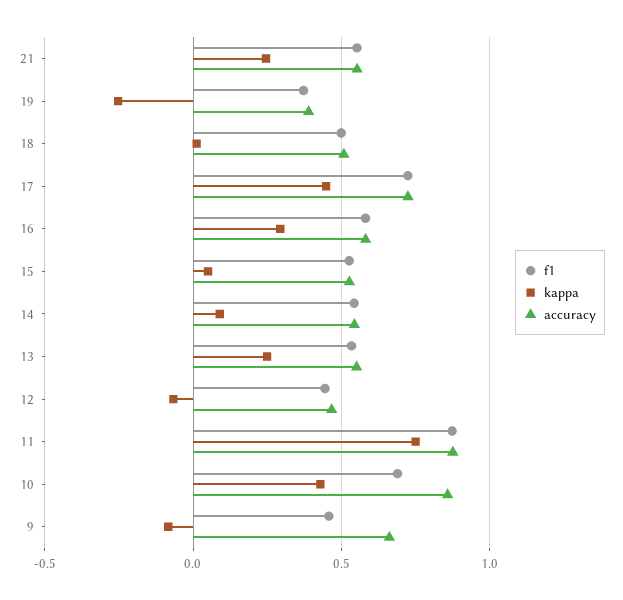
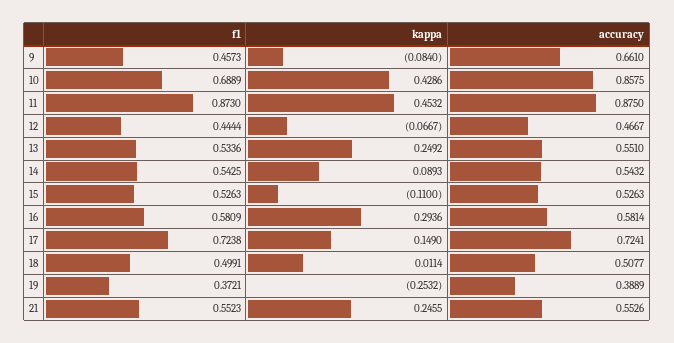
kappa, 17: 0.45 -> 0.149
kappa, 15: 0.05 -> -0.11
kappa, 11: 0.75 -> 0.4532

